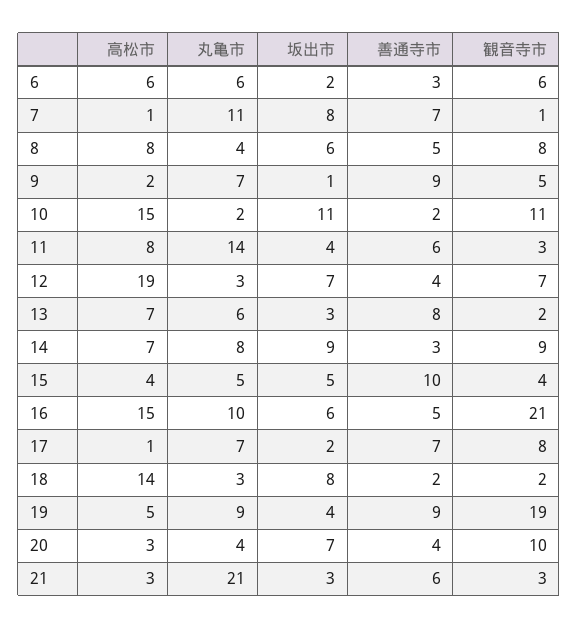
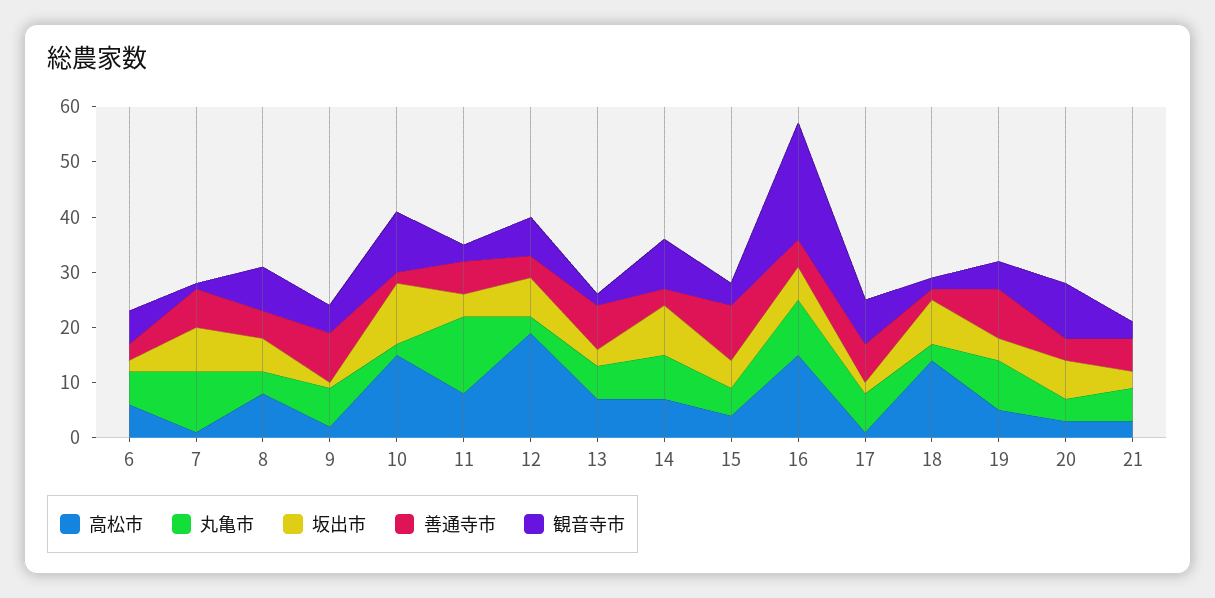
観音寺市, 19: 19 -> 5
丸亀市, 21: 21 -> 5

